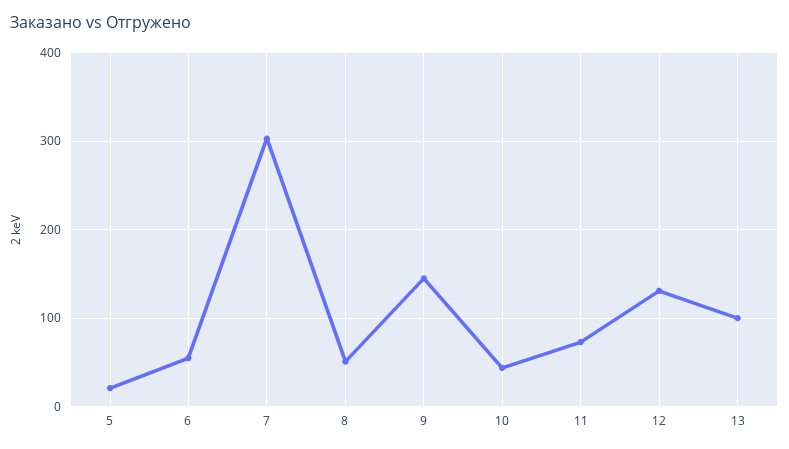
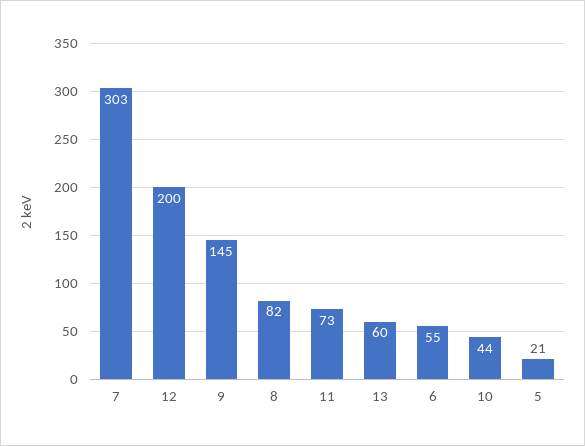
8: 50 -> 82
12: 130 -> 200
13: 100 -> 60

